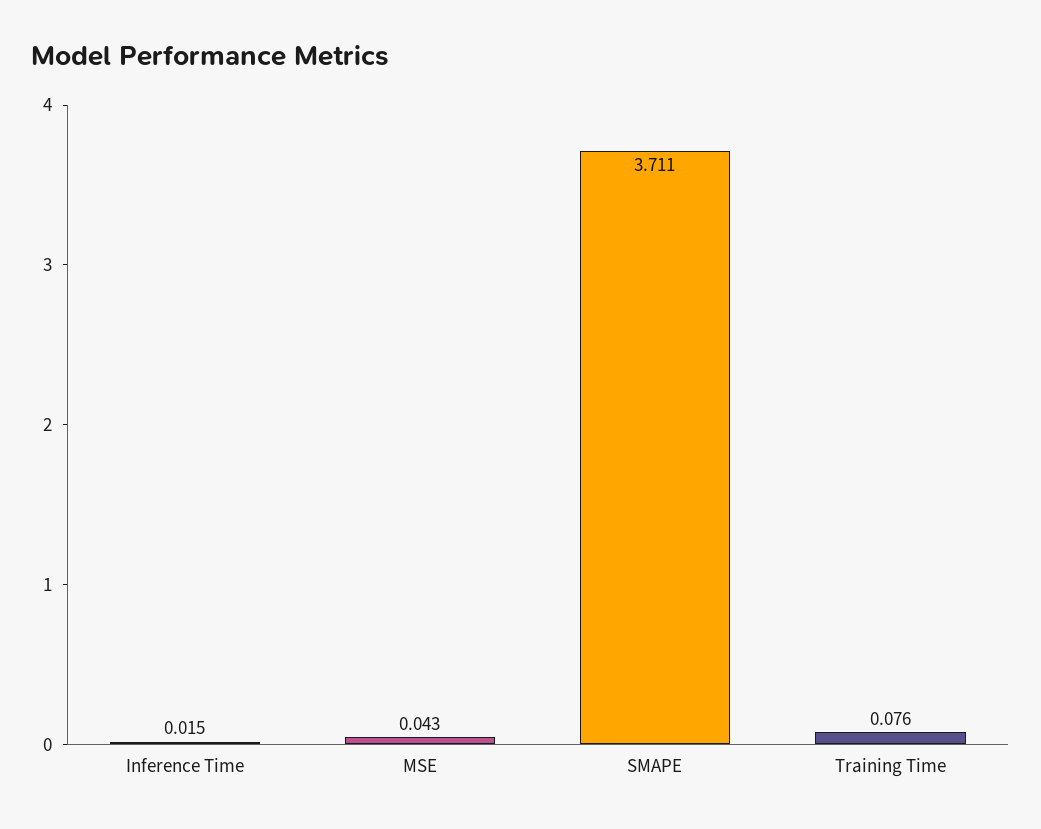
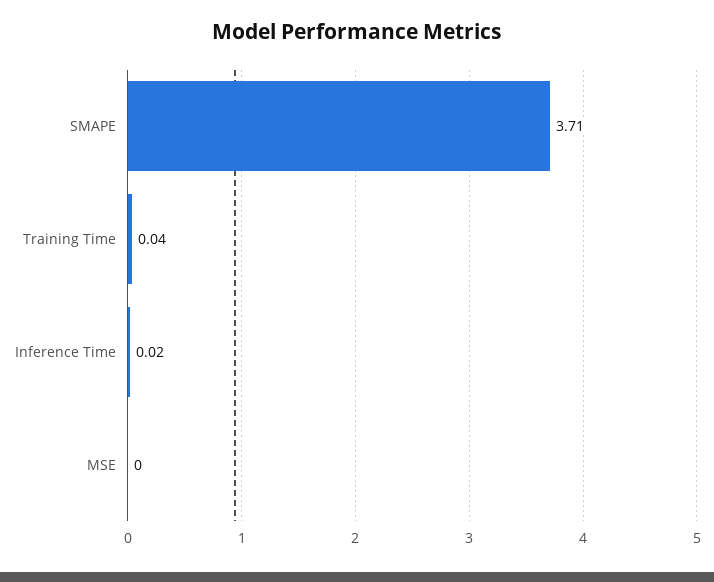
MSE: 0.043 -> 0
Training Time: 0.076 -> 0.04

